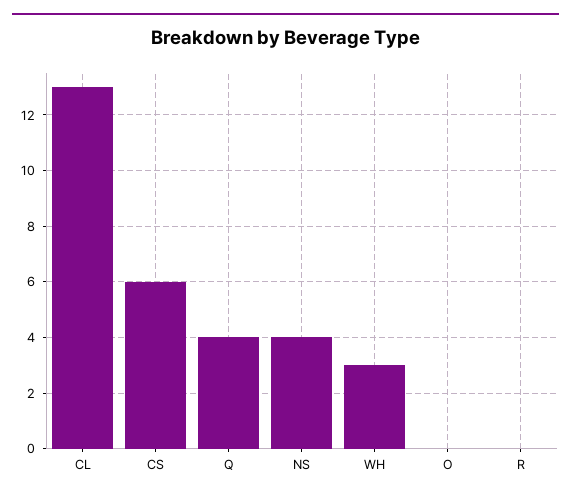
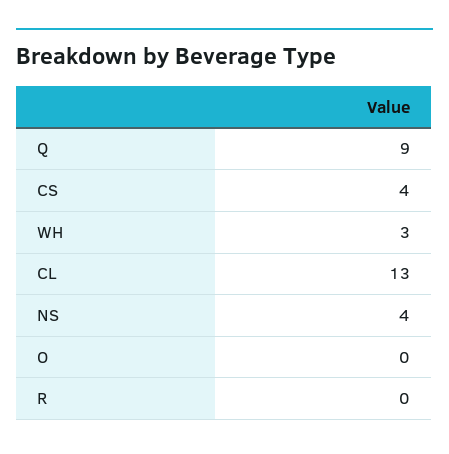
CS: 6 -> 4
Q: 4 -> 9

